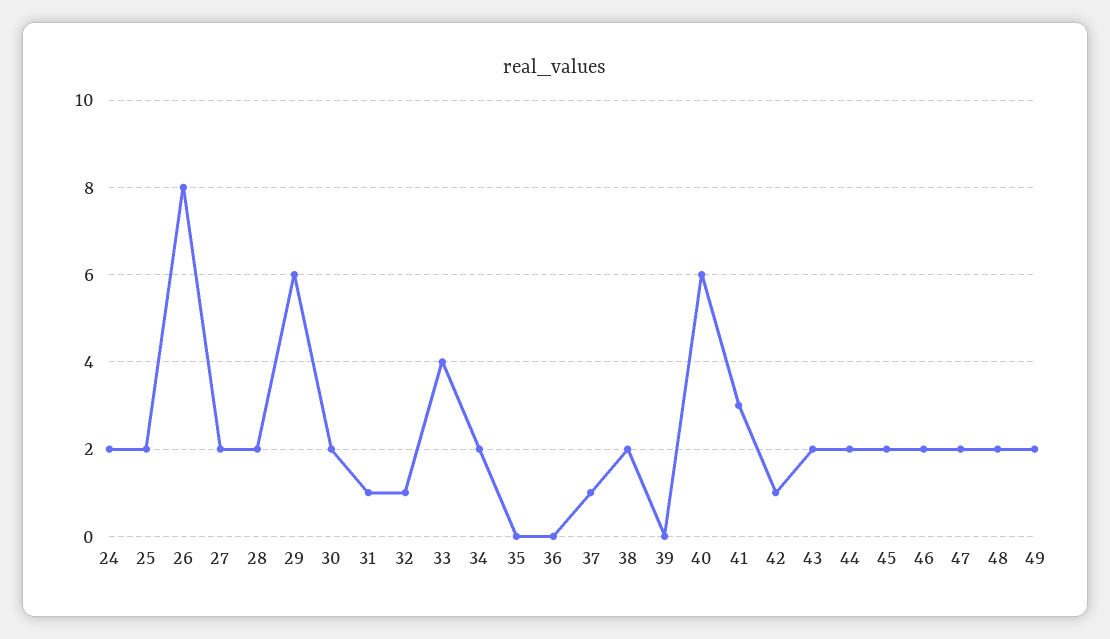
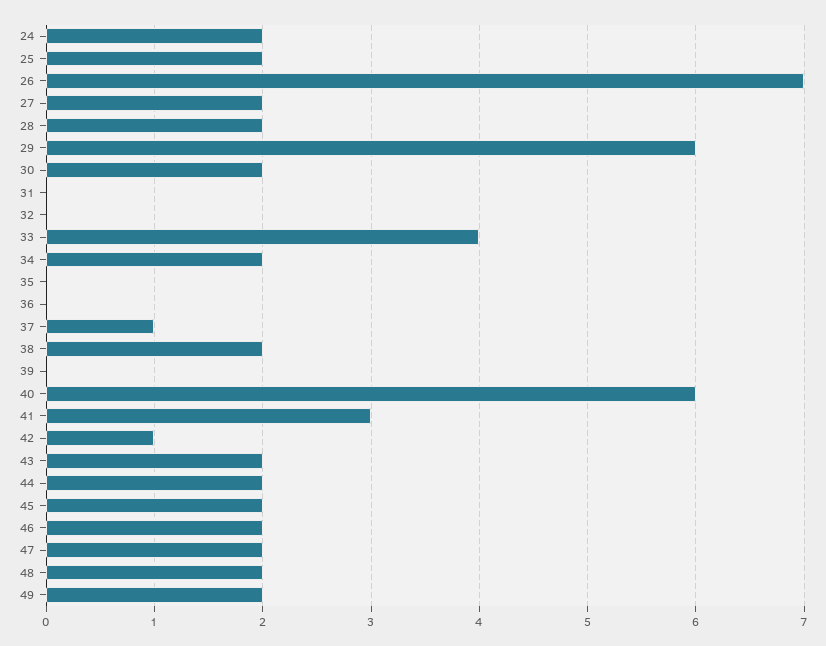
26: 8 -> 7
31: 1 -> 0
32: 1 -> 0

